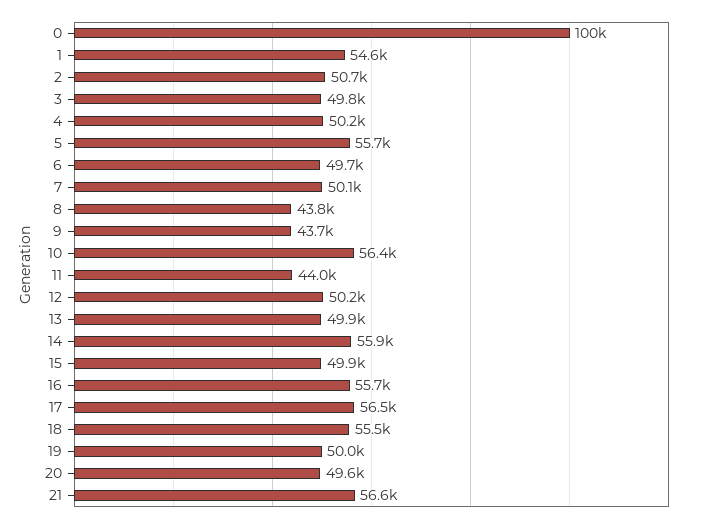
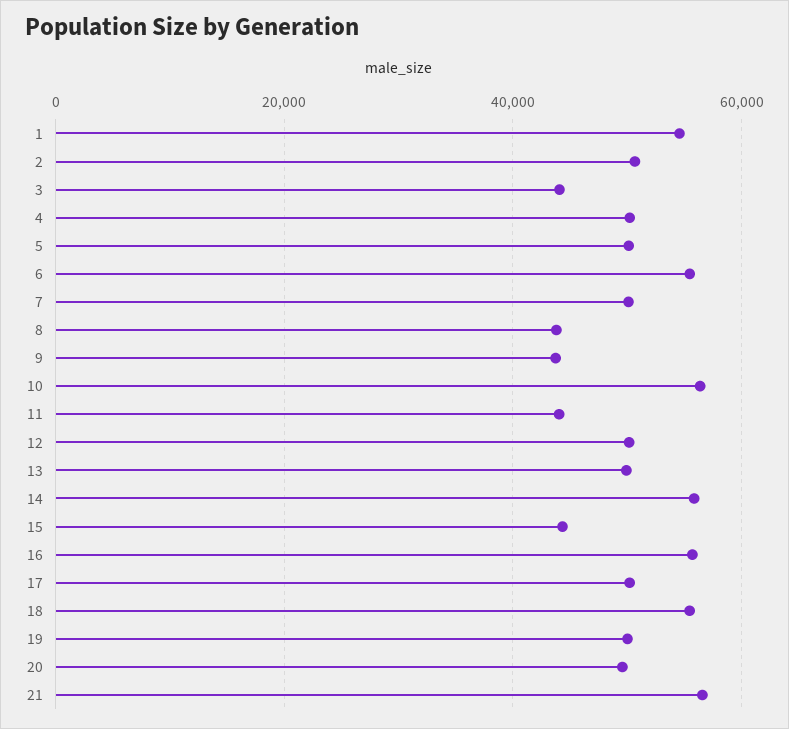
0: 100000 -> none
3: 49800 -> 44000
5: 55700 -> 50000
6: 49700 -> 56000
15: 49900 -> 44000
17: 56500 -> 50000

